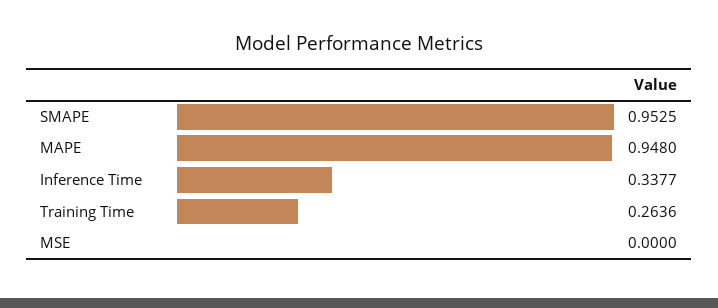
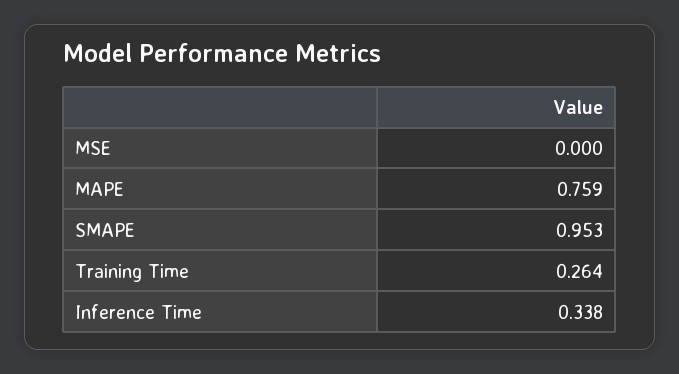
MAPE: 0.948 -> 0.759

